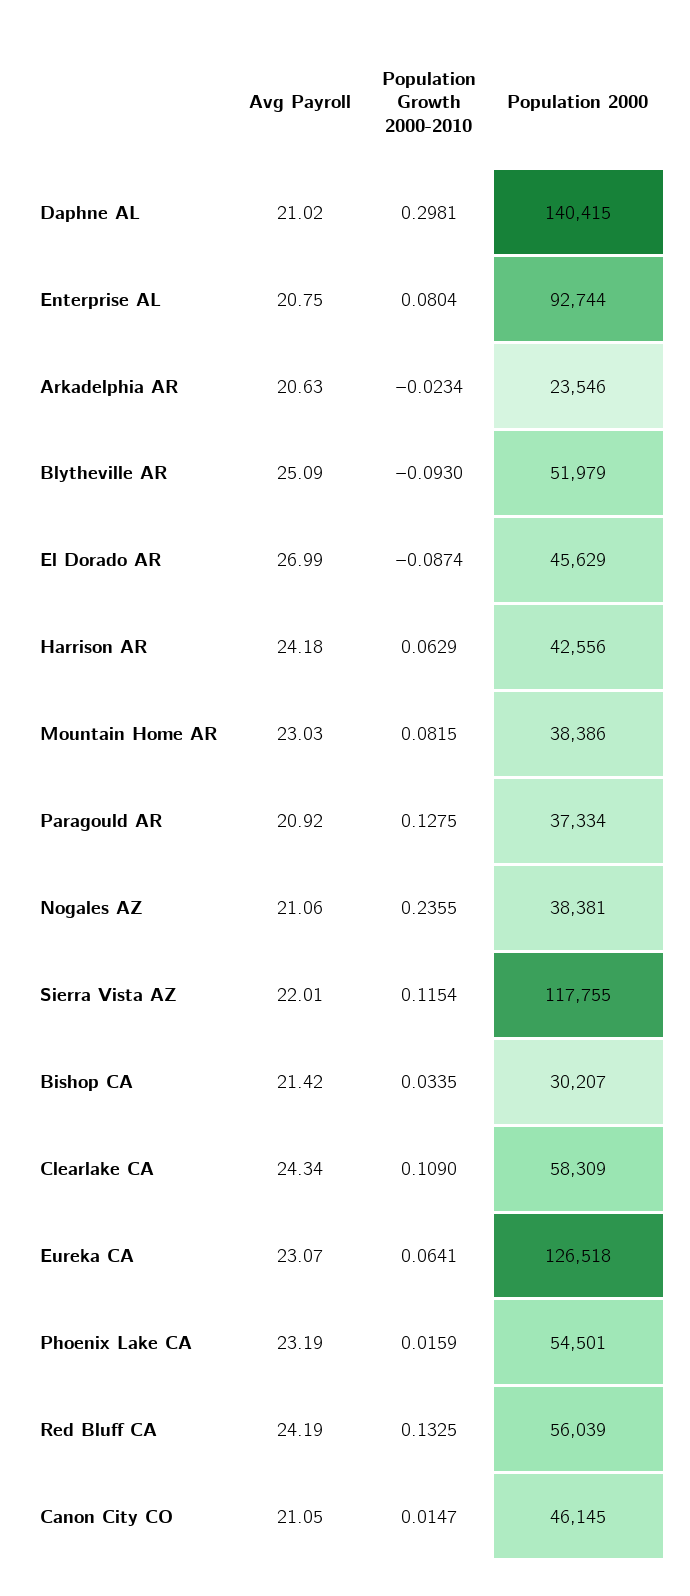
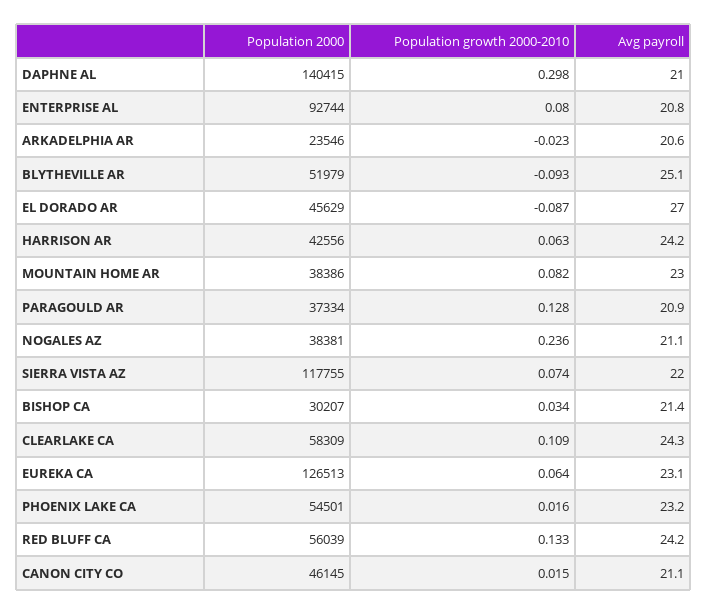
Population Growth 2000-2010, Sierra Vista AZ: 0.1154 -> 0.074
Population 2000, Eureka CA: 126518 -> 126513

